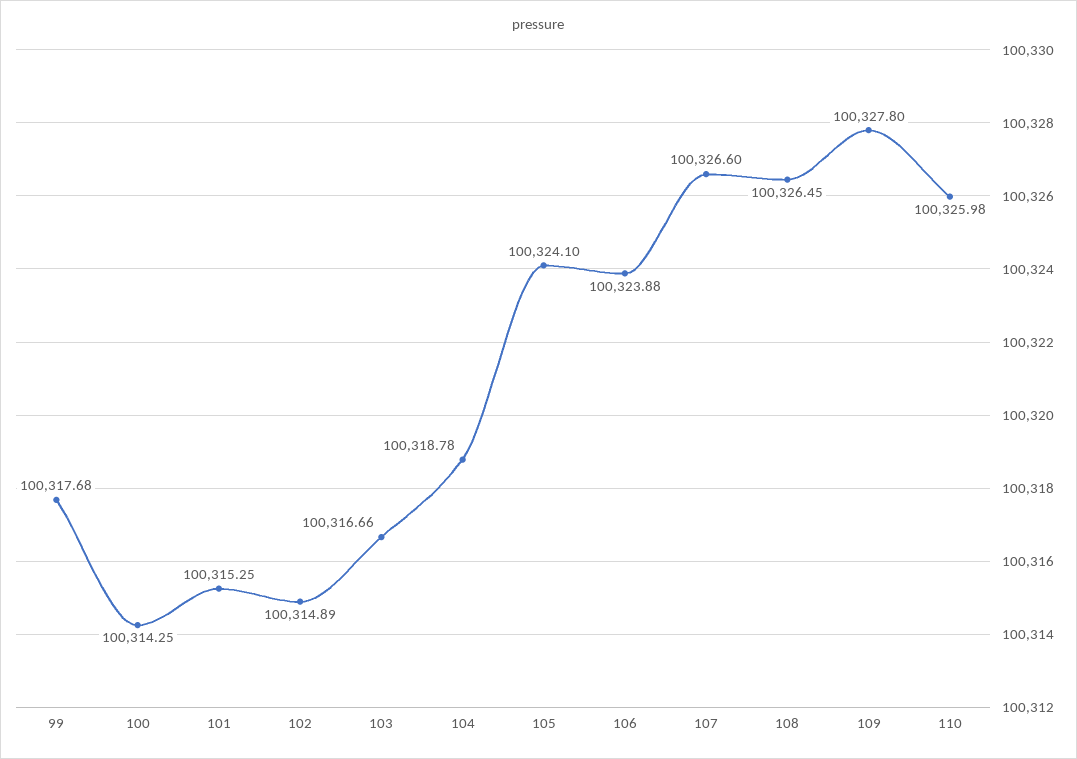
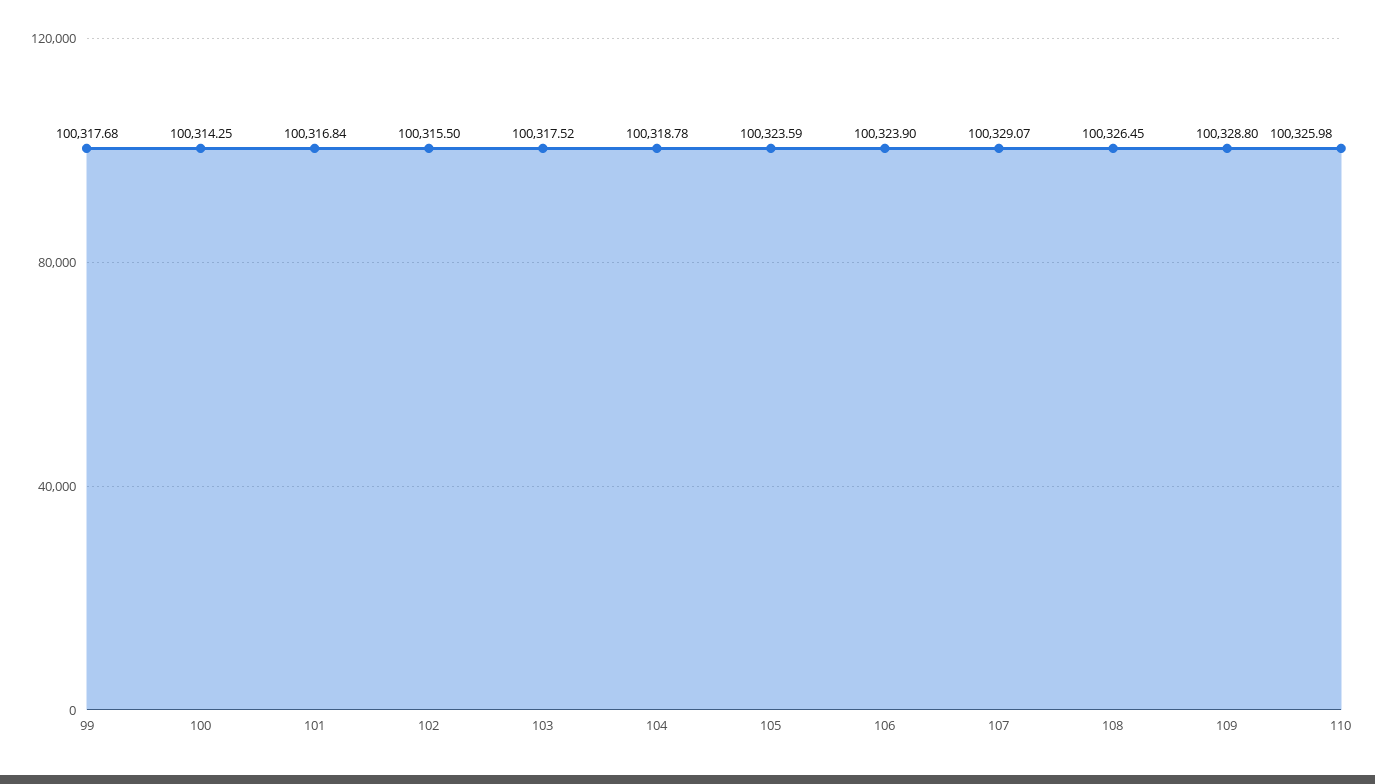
101: 100315.25 -> 100316.84
102: 100314.89 -> 100315.5
103: 100316.66 -> 100317.52
105: 100324.1 -> 100323.59
106: 100323.88 -> 100323.9
107: 100326.6 -> 100329.07
109: 100327.8 -> 100328.8

